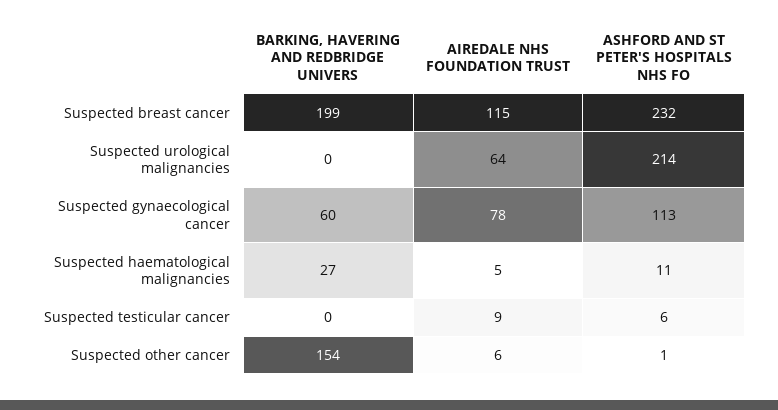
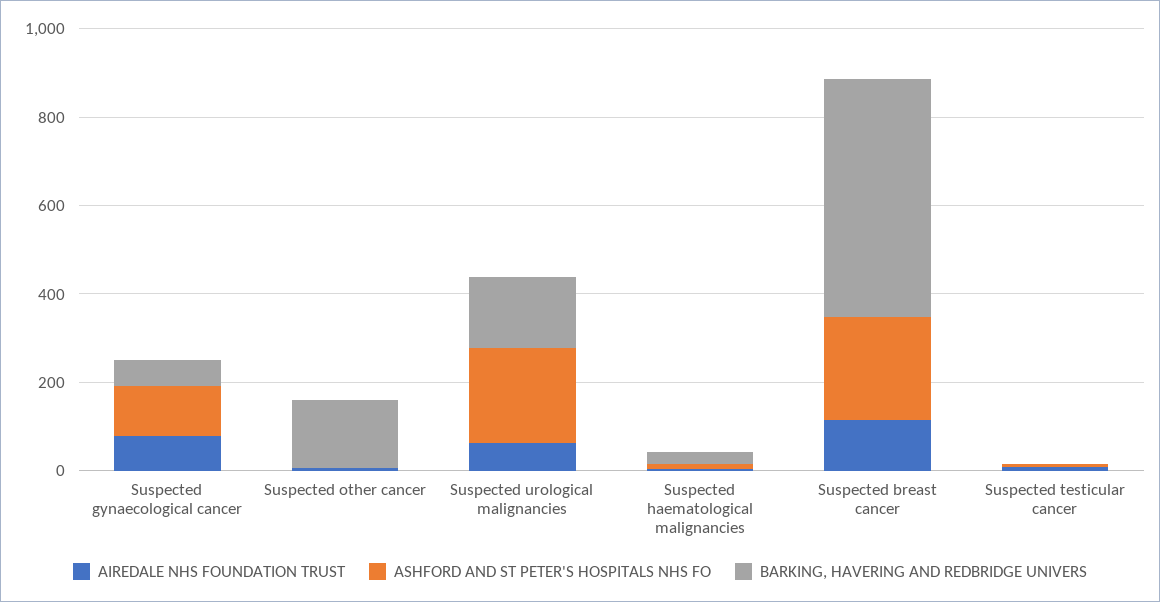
BARKING, HAVERING AND REDBRIDGE UNIVERS, Suspected breast cancer: 199 -> 550
BARKING, HAVERING AND REDBRIDGE UNIVERS, Suspected urological malignancies: 0 -> 150

